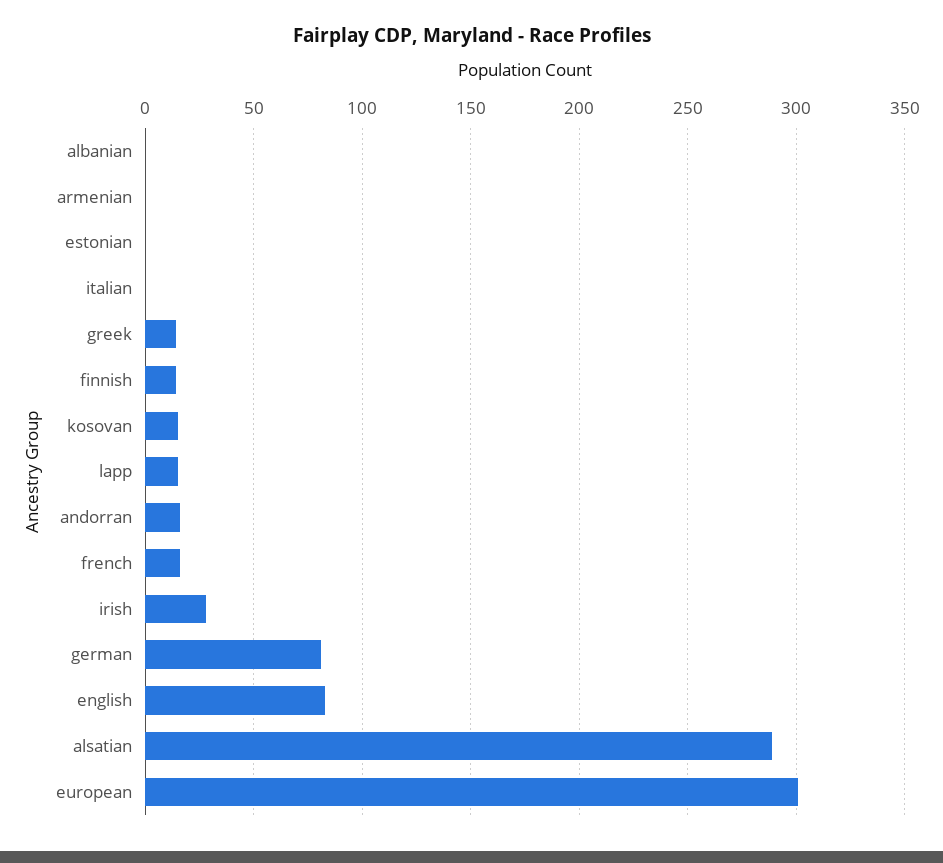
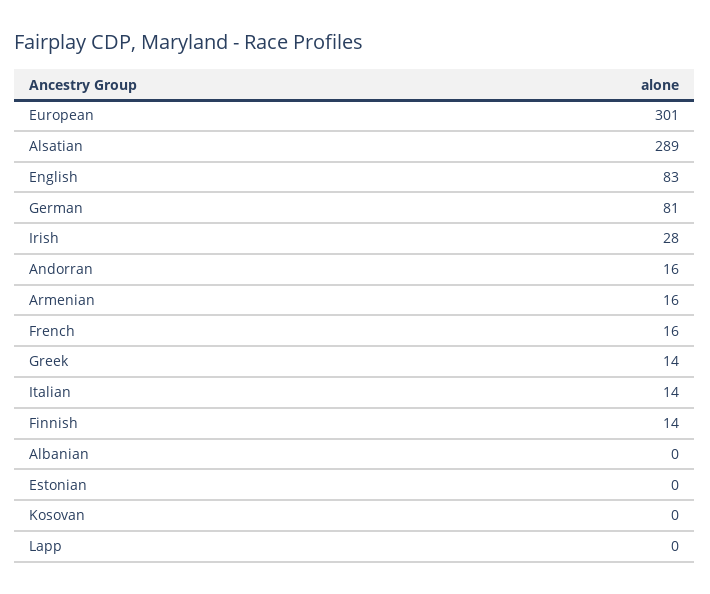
armenian: 0 -> 16
italian: 0 -> 14
kosovan: 15 -> 0
lapp: 15 -> 0

